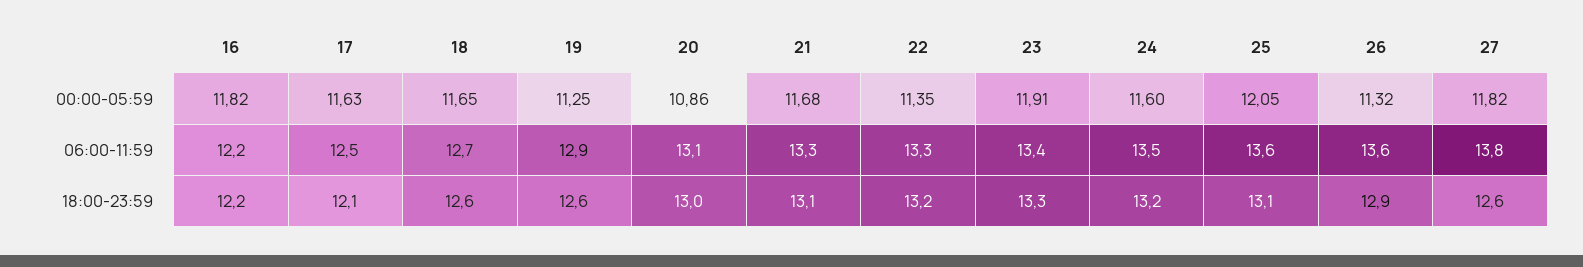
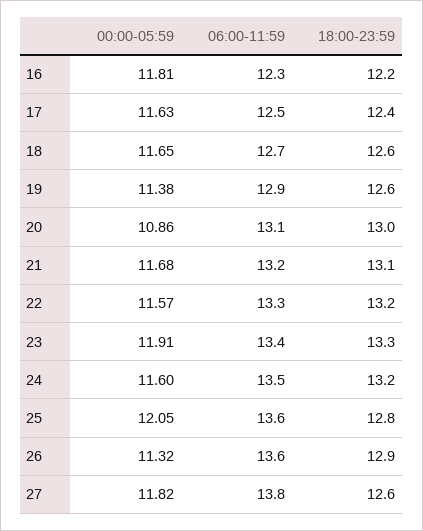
16, 00:00-05:59: 11.82 -> 11.81
19, 00:00-05:59: 11.25 -> 11.38
22, 00:00-05:59: 11.35 -> 11.57
16, 06:00-11:59: 12.2 -> 12.3
21, 06:00-11:59: 13.3 -> 13.2
17, 18:00-23:59: 12.1 -> 12.4
25, 18:00-23:59: 13.1 -> 12.8

